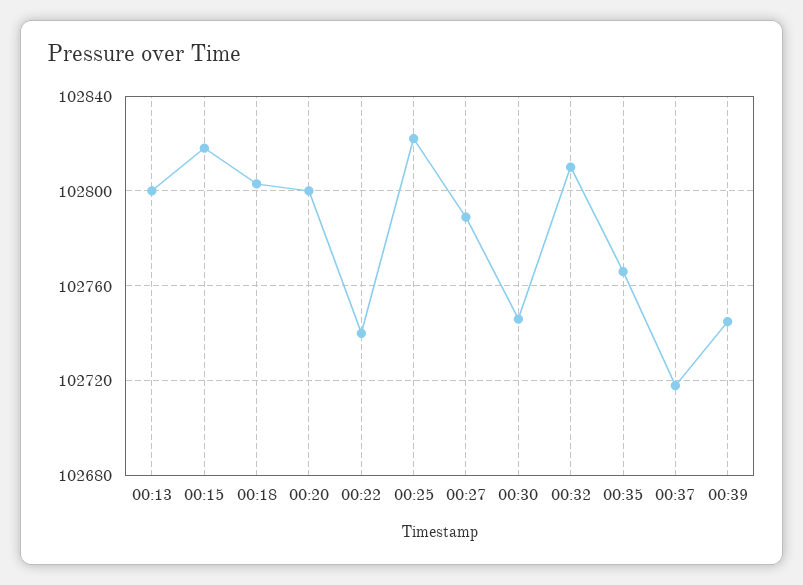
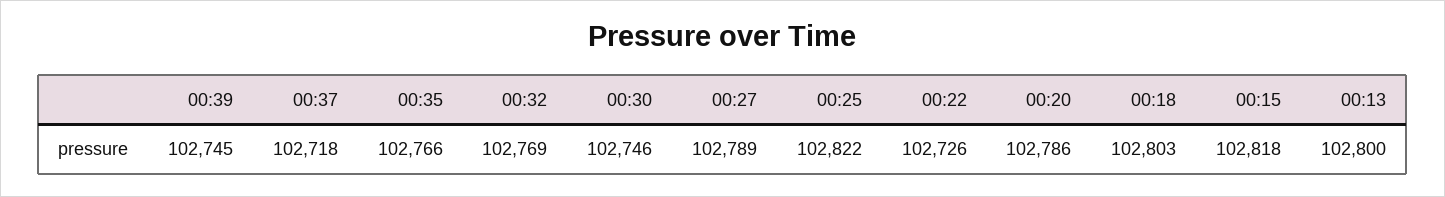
00:20: 102800 -> 102786
00:22: 102740 -> 102726
00:32: 102810 -> 102769

